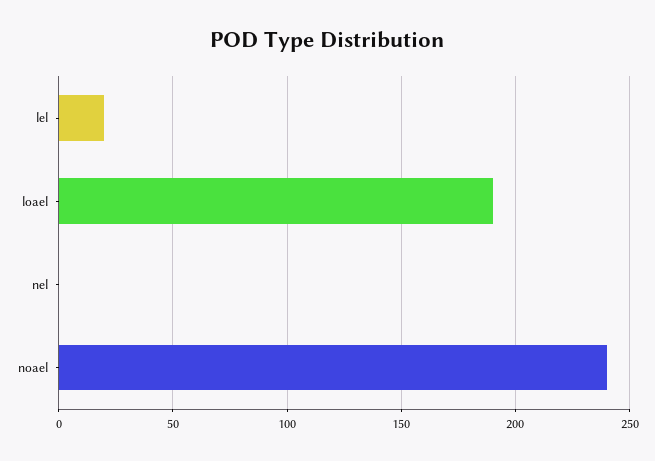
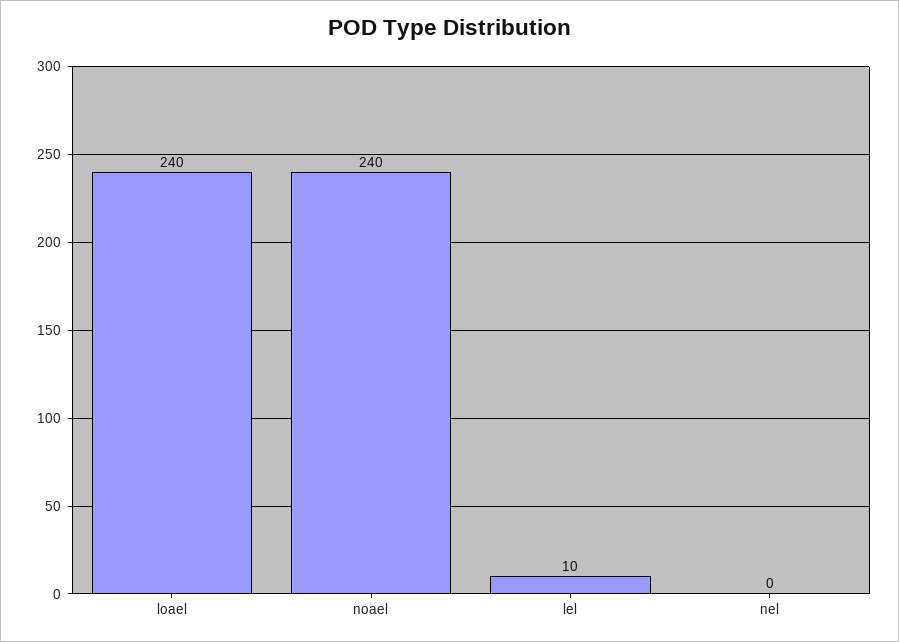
lel: 20 -> 10
loael: 190 -> 240

